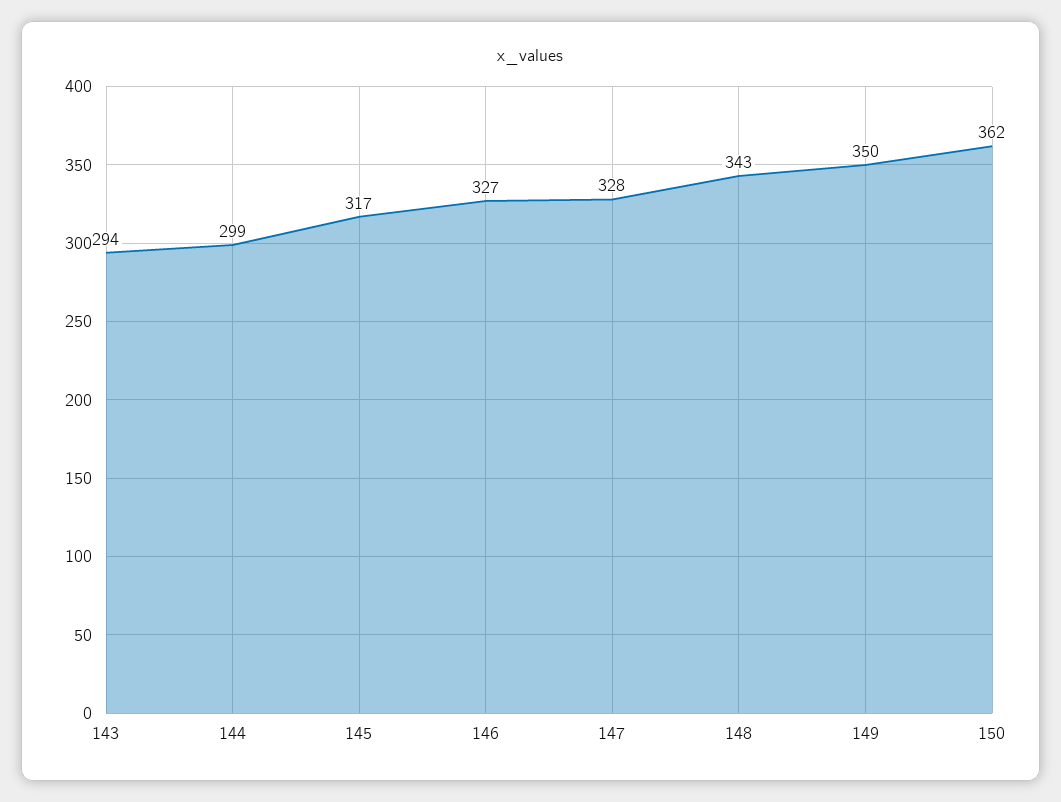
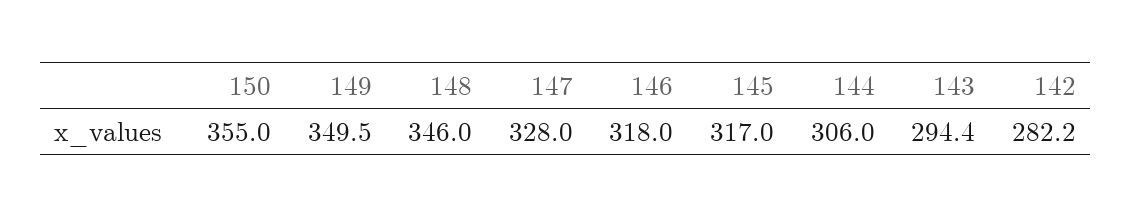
144: 299 -> 306
146: 327 -> 318
148: 343 -> 346
150: 362 -> 355
142: none -> 282.2

